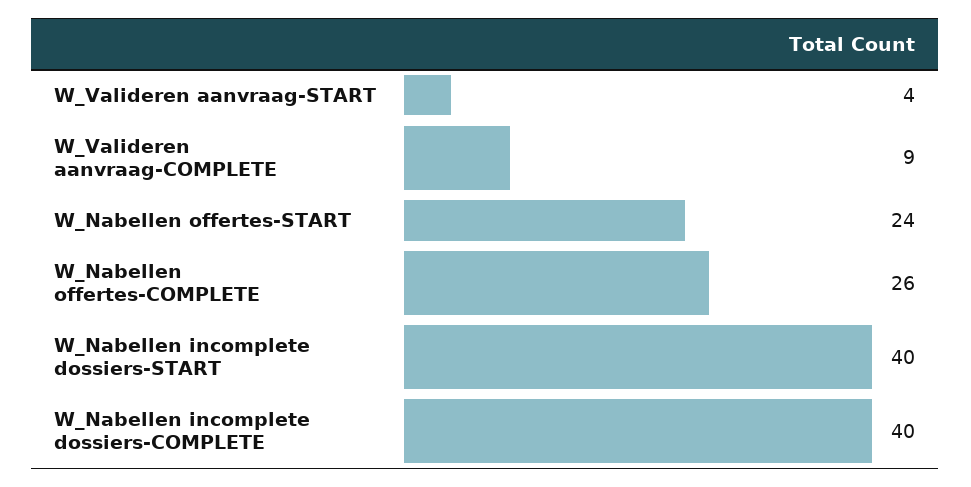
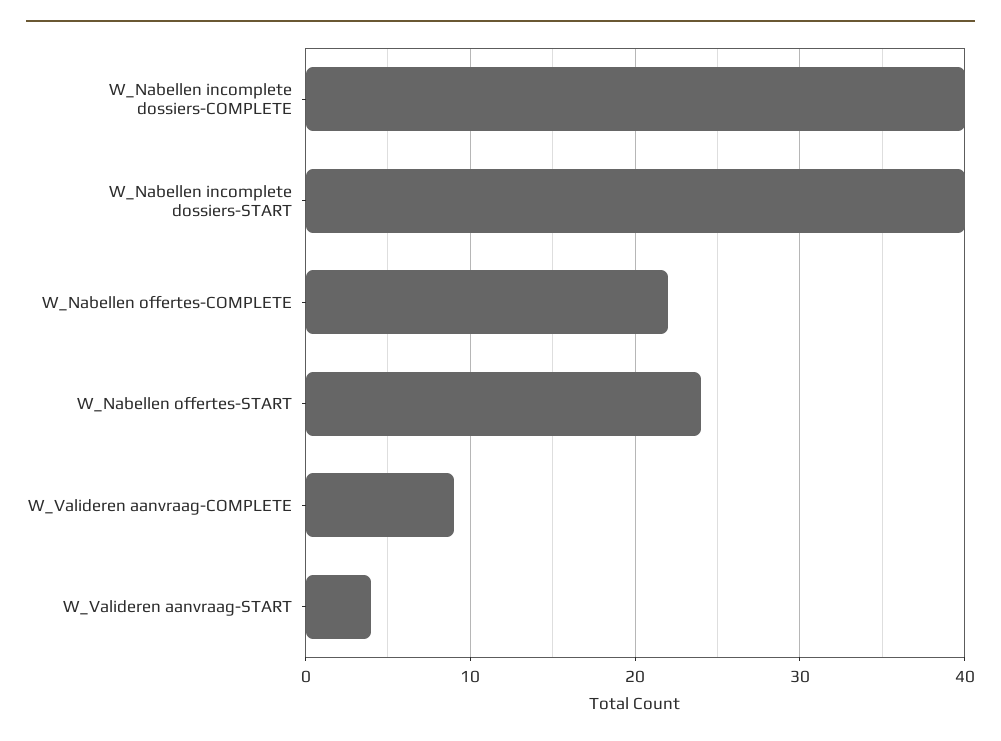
W_Nabellen offertes-COMPLETE: 26 -> 22

